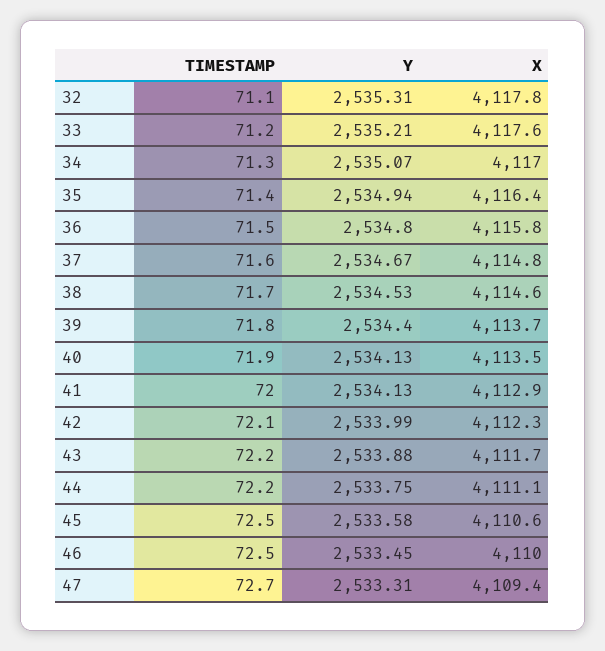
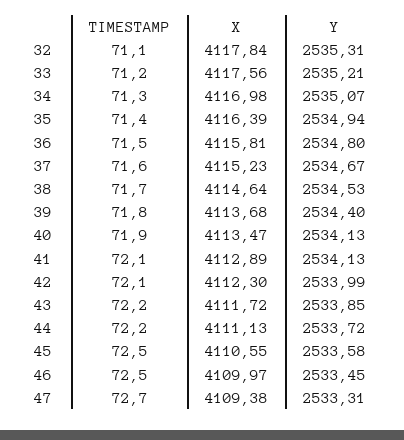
X, 37: 4114.8 -> 4115.23
TIMESTAMP, 41: 72 -> 72.1
Y, 43: 2533.88 -> 2533.85
Y, 44: 2533.75 -> 2533.72

